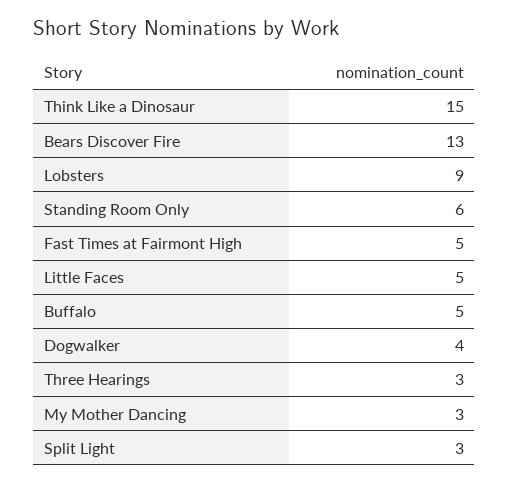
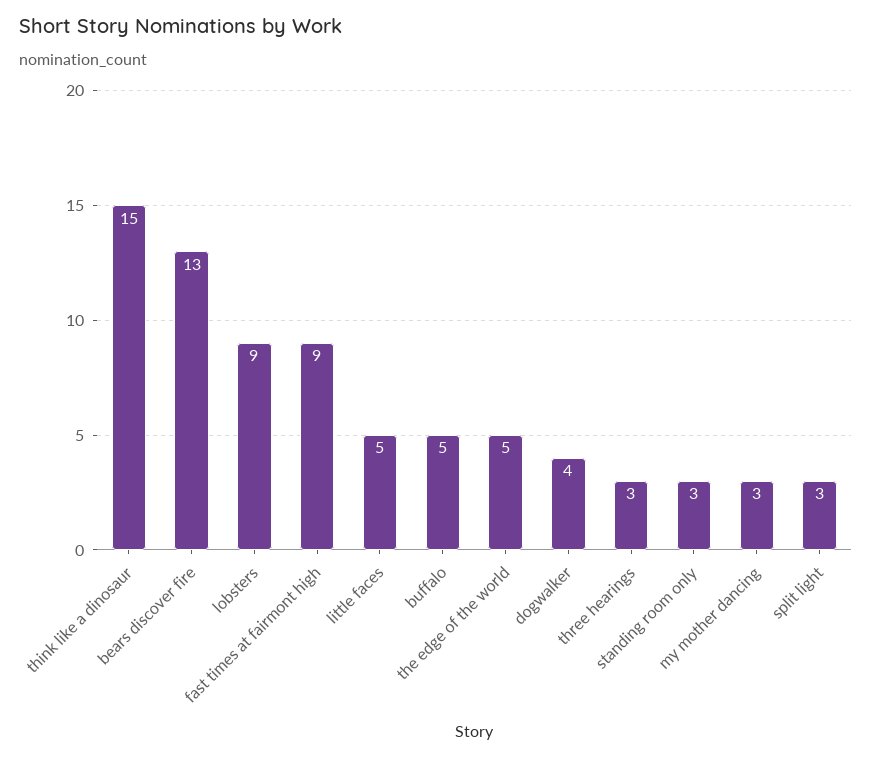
Standing Room Only: 6 -> 3
Fast Times at Fairmont High: 5 -> 9
the edge of the world: none -> 5

